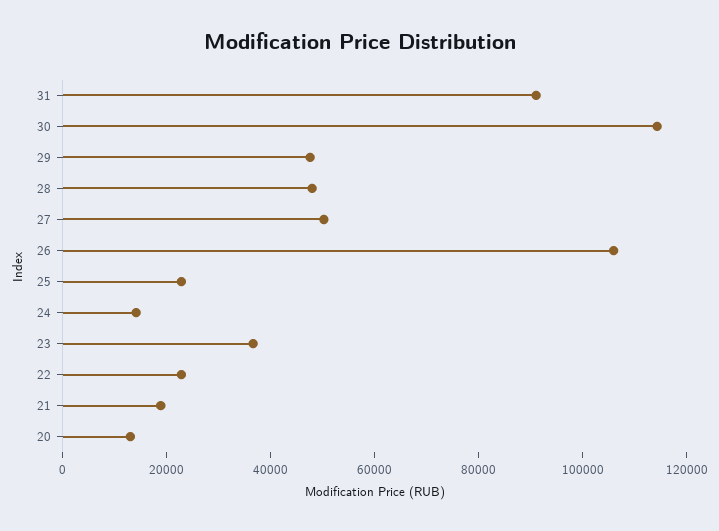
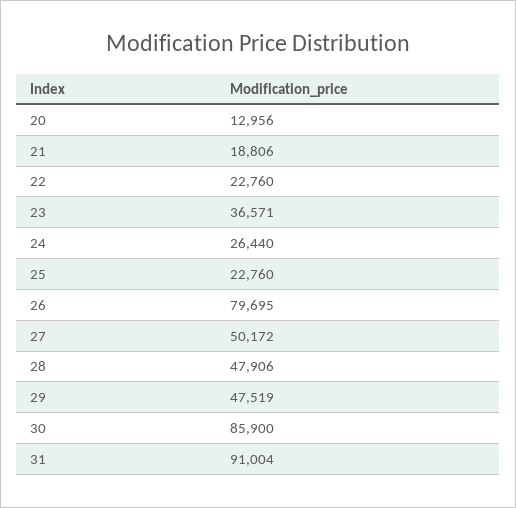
30: 115000 -> 85900
26: 105000 -> 79695
24: 15000 -> 26440

